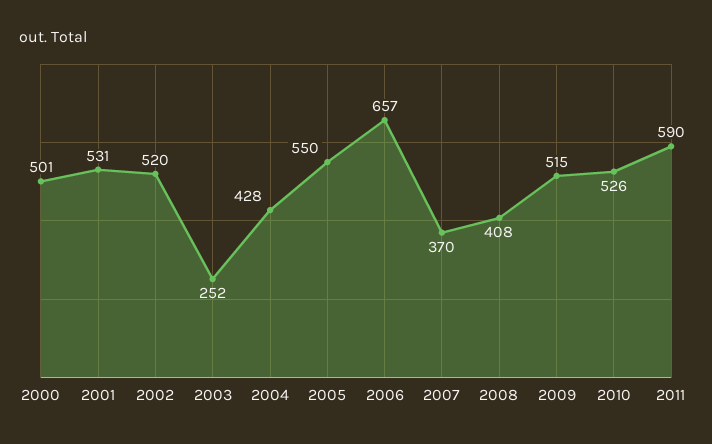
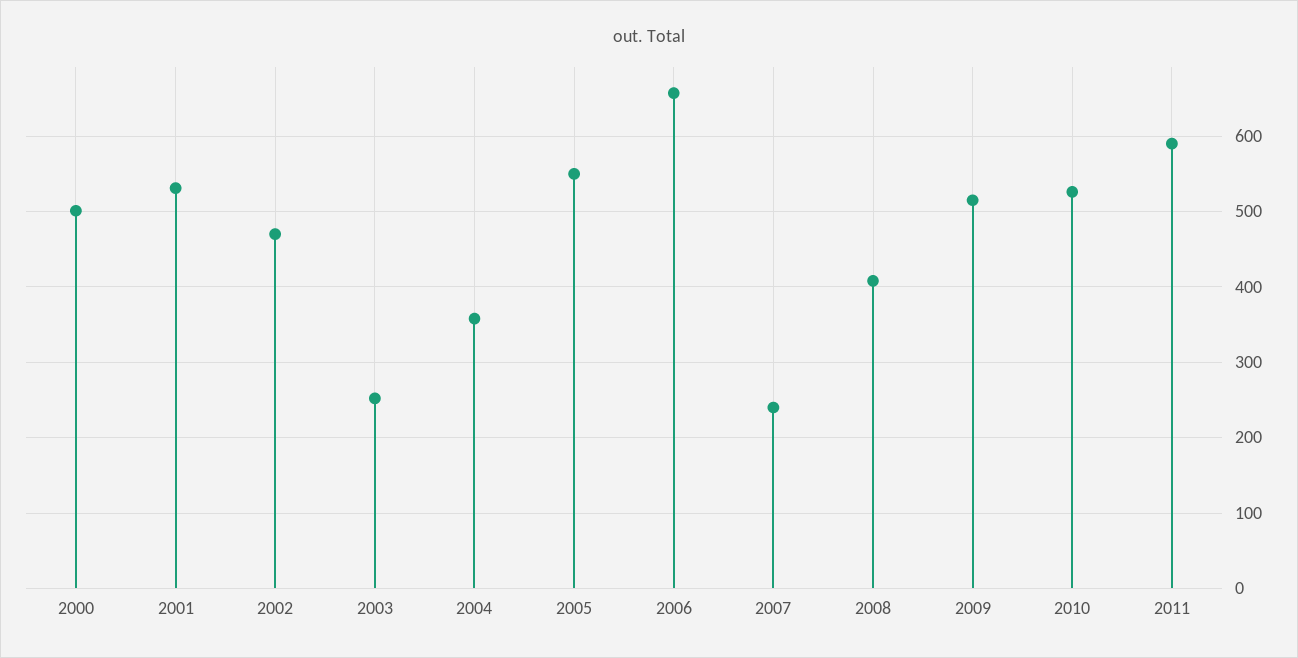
2002: 520 -> 470
2004: 428 -> 360
2007: 370 -> 240

